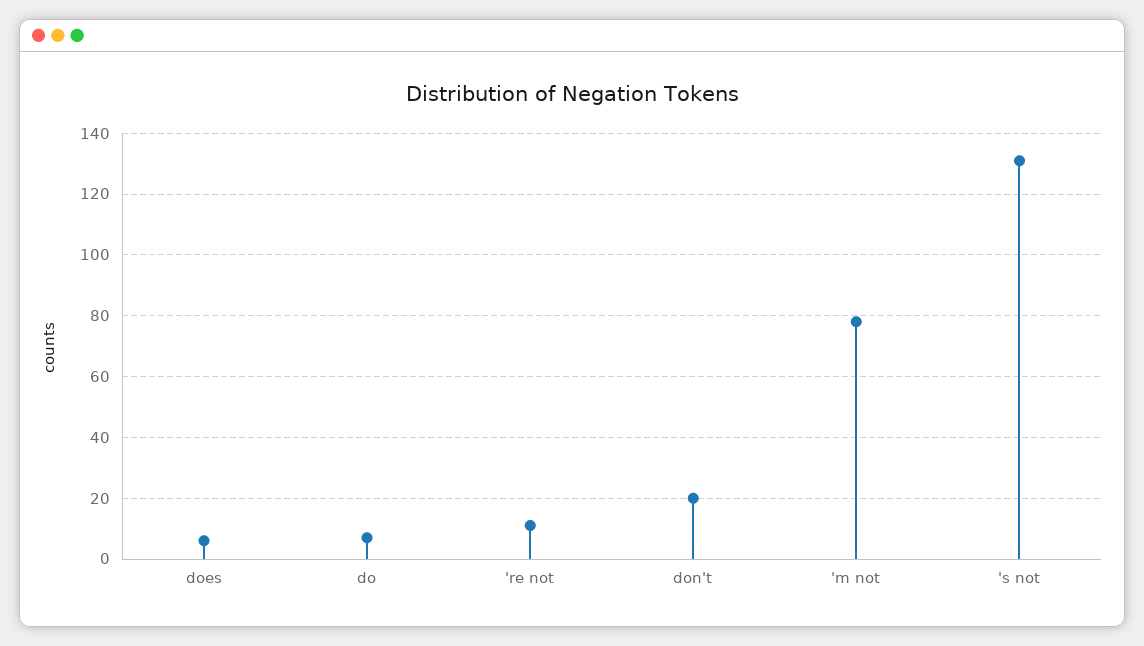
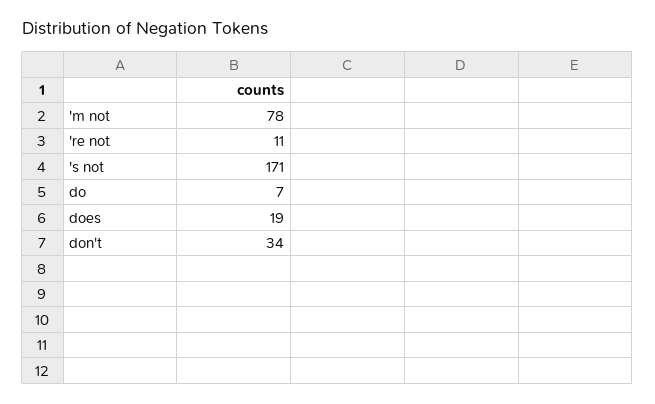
does: 5 -> 19
don't: 20 -> 34
's not: 130 -> 171

